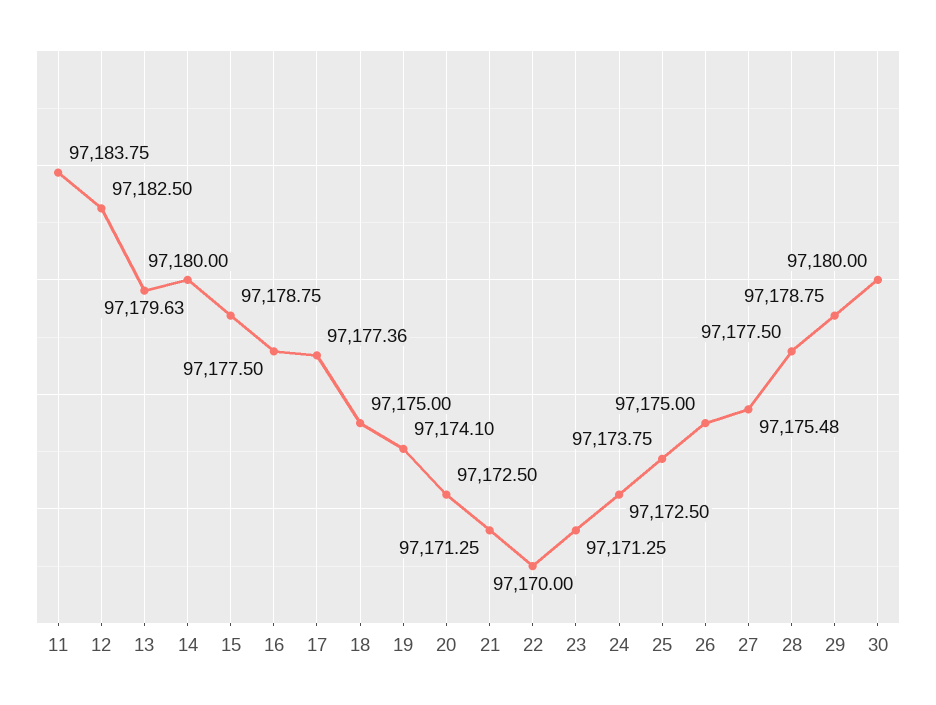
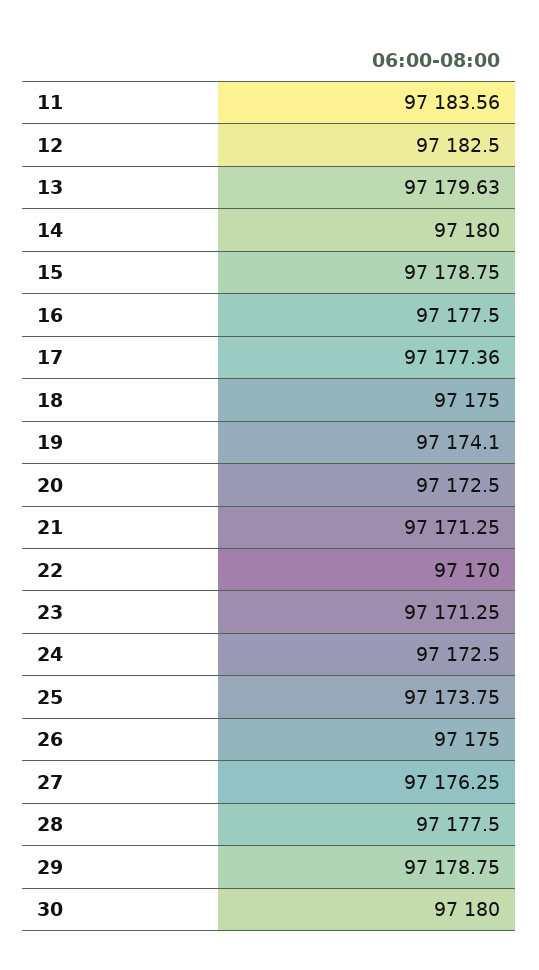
11: 97183.75 -> 97183.56
27: 97175.48 -> 97176.25

